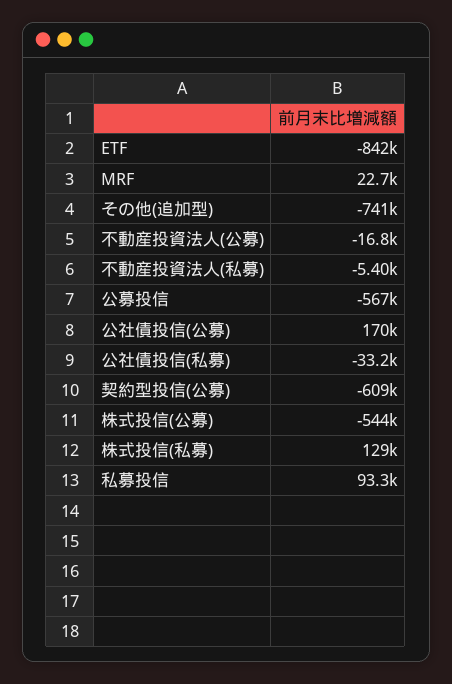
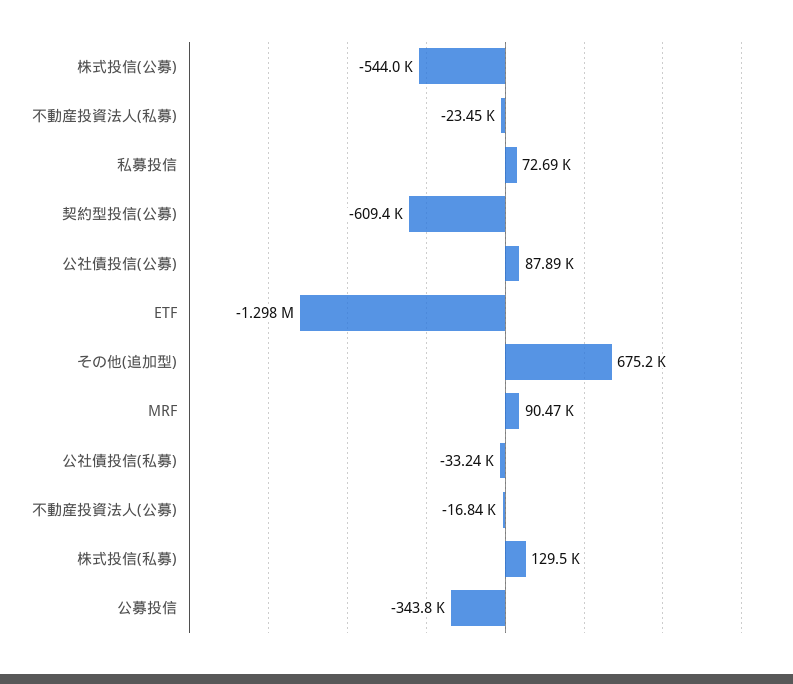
ETF: -842000 -> -1298000
MRF: 22700 -> 90470
その他(追加型): -741000 -> 675200
不動産投資法人(私募): -5400 -> -23450
公募投信: -567000 -> -343800
公社債投信(公募): 170000 -> 87890
私募投信: 93300 -> 72690

